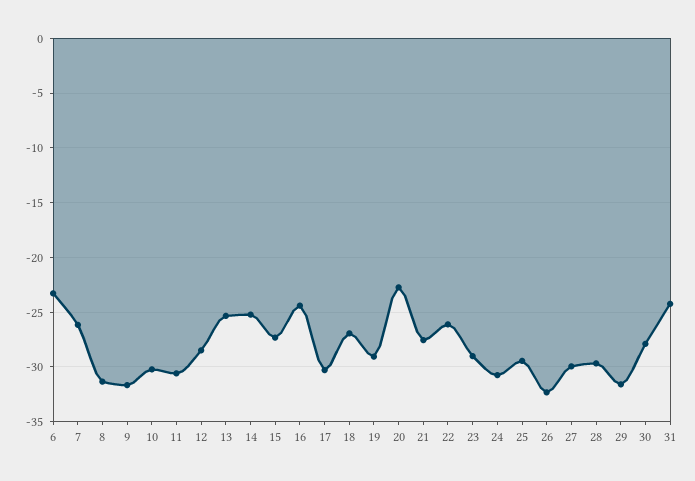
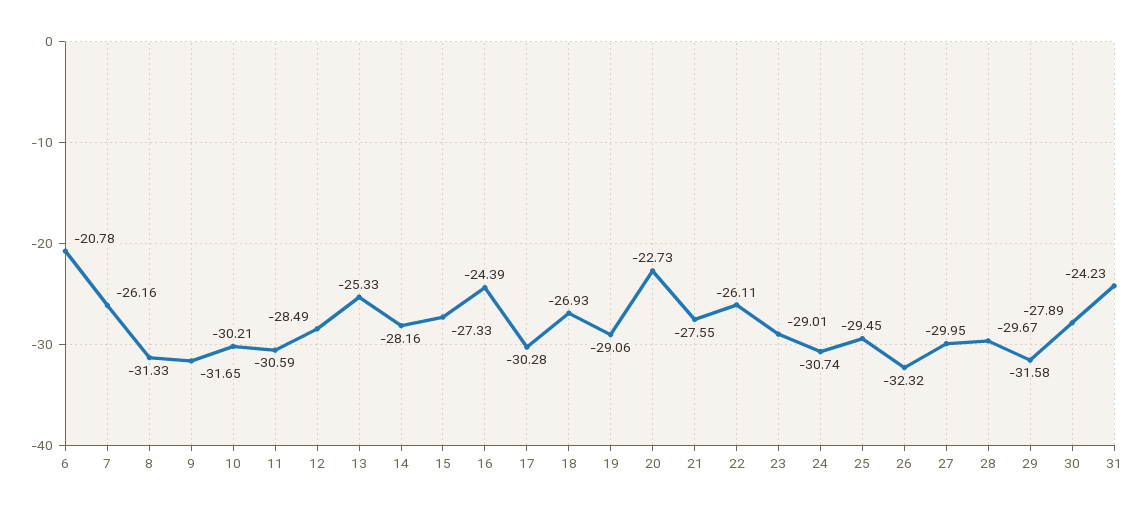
6: -23 -> -20.78
14: -25 -> -28.16

